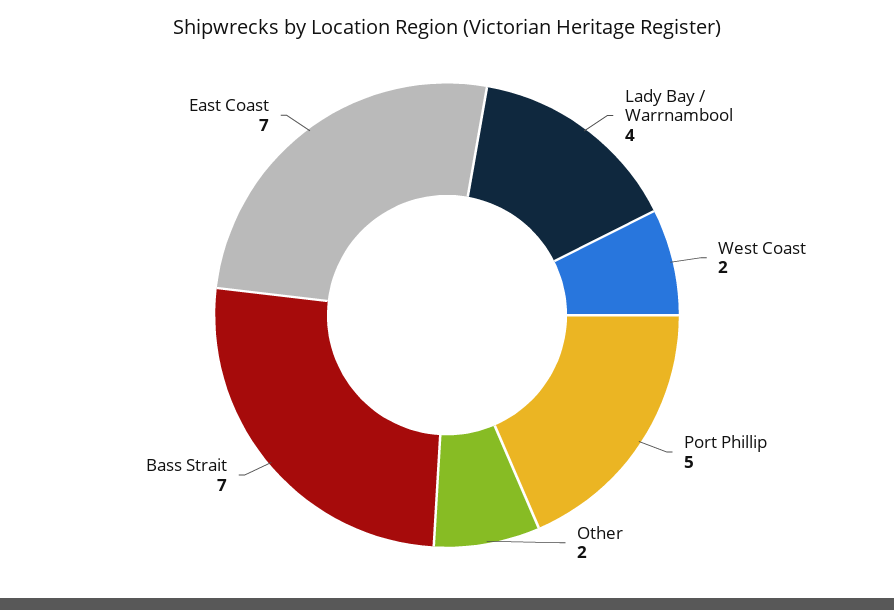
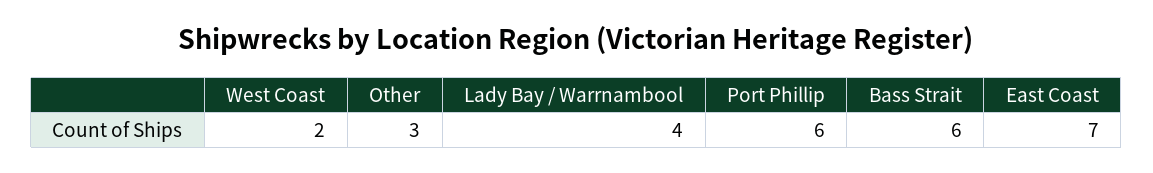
Port Phillip: 5 -> 6
Other: 2 -> 3
Bass Strait: 7 -> 6

